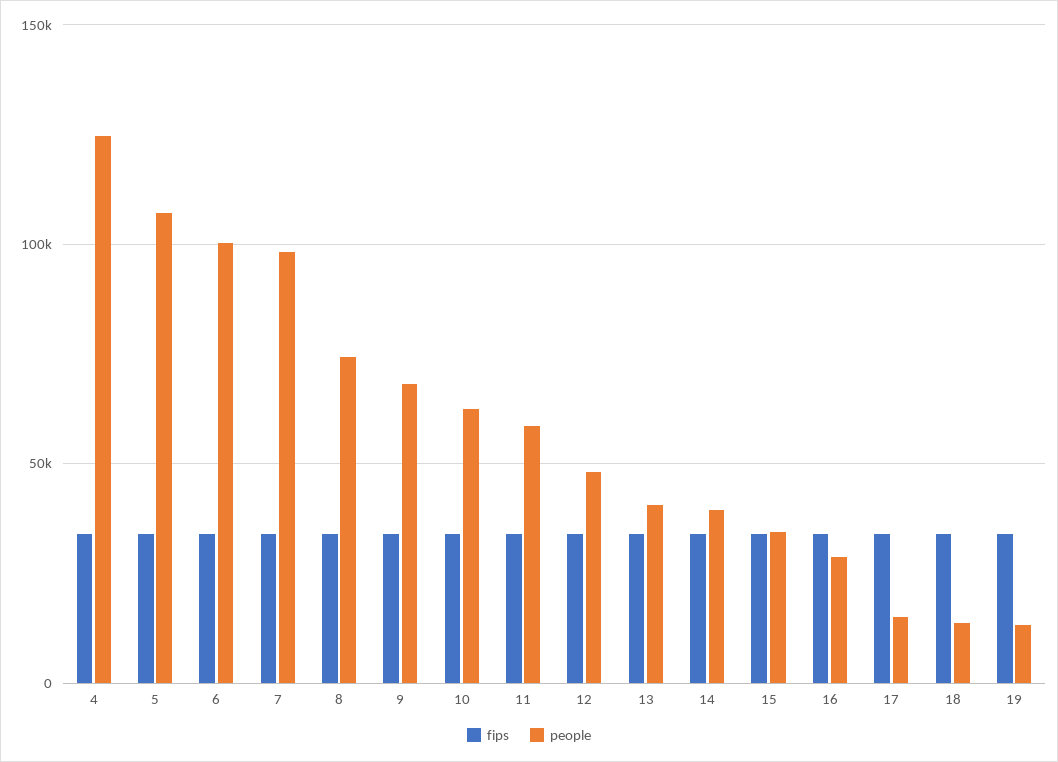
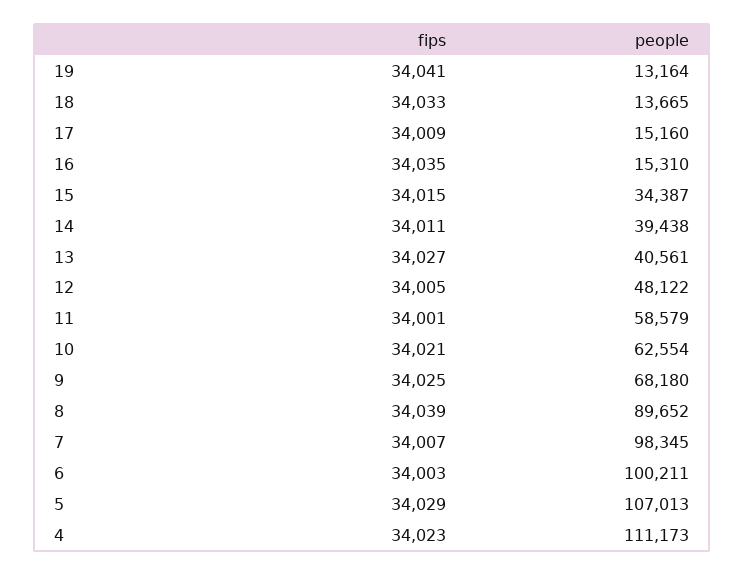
people, 4: 125000 -> 111173
people, 8: 75000 -> 89652
people, 16: 30000 -> 15310

